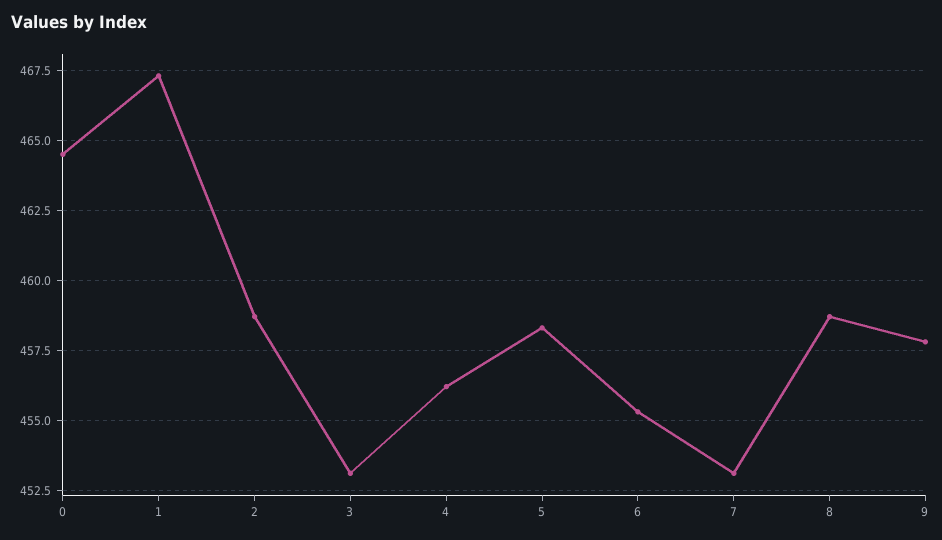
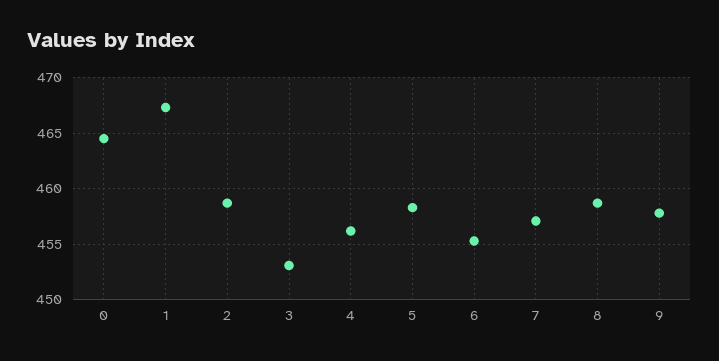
7: 453 -> 457

